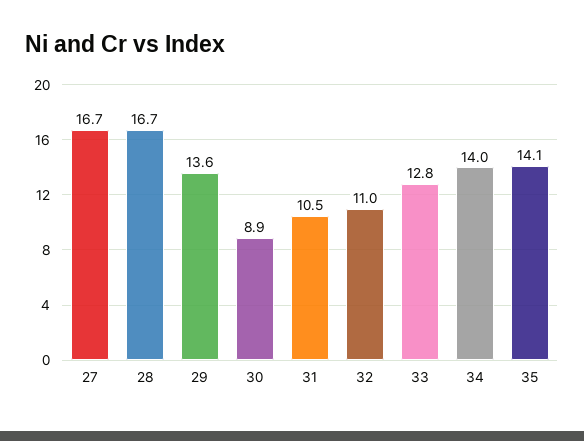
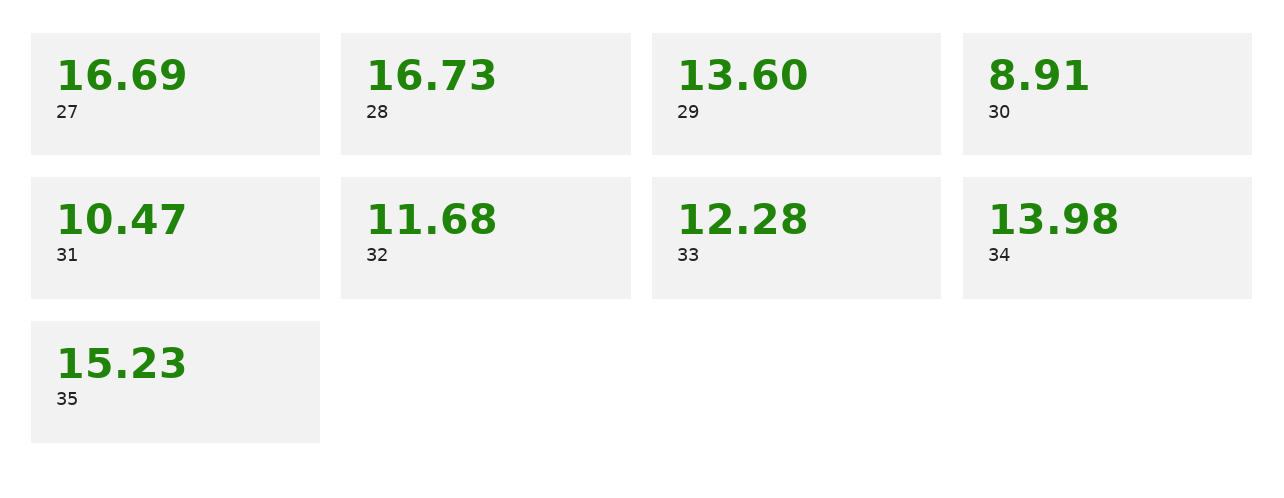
32: 11 -> 11.68
33: 12.8 -> 12.28
35: 14.1 -> 15.23

